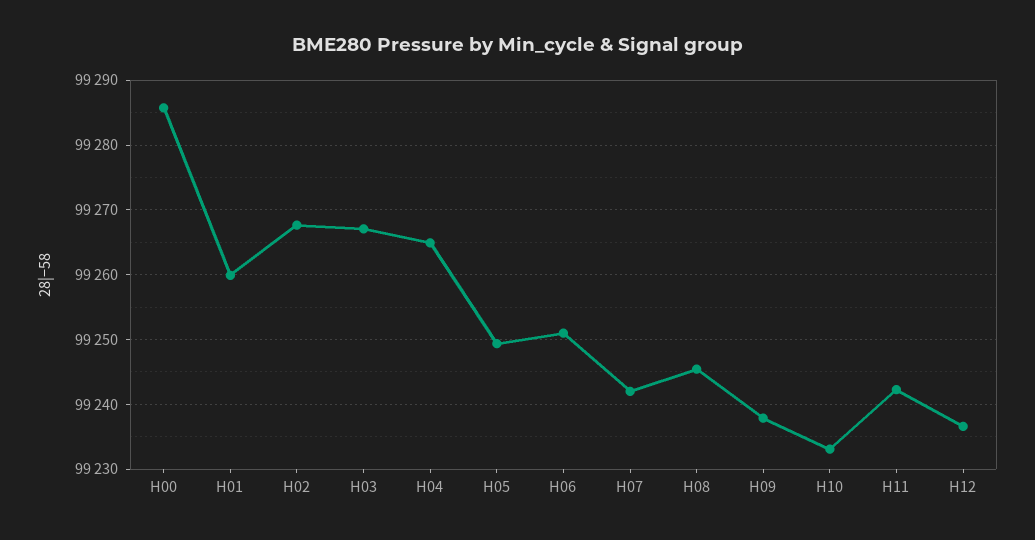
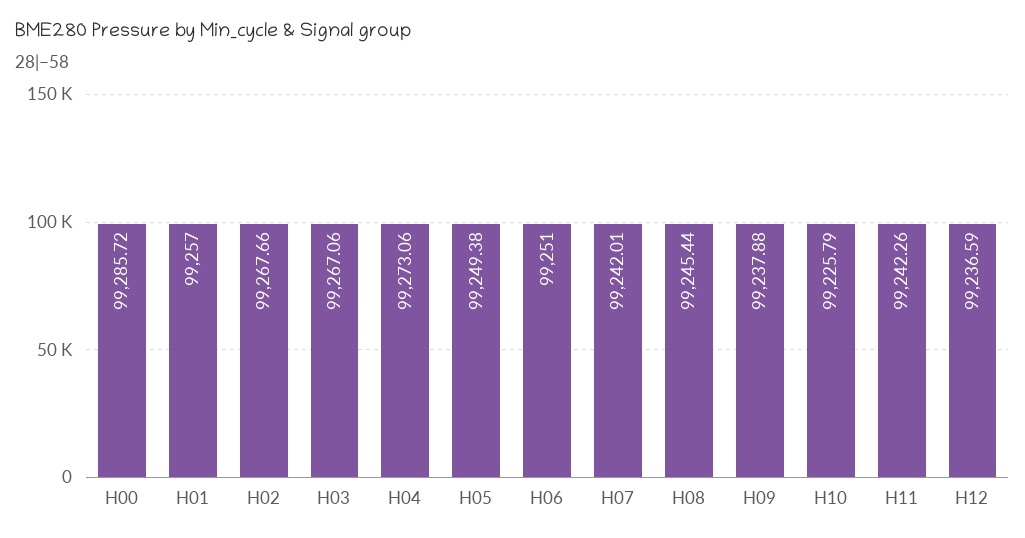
H01: 99260 -> 99257
H04: 99265 -> 99273.06
H10: 99233 -> 99225.79

